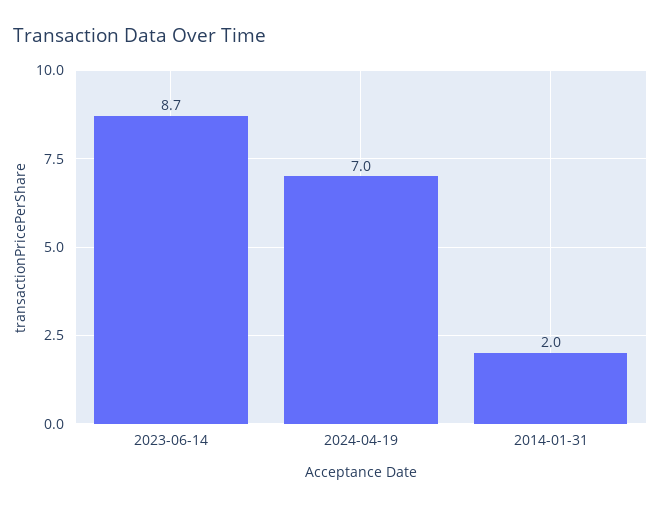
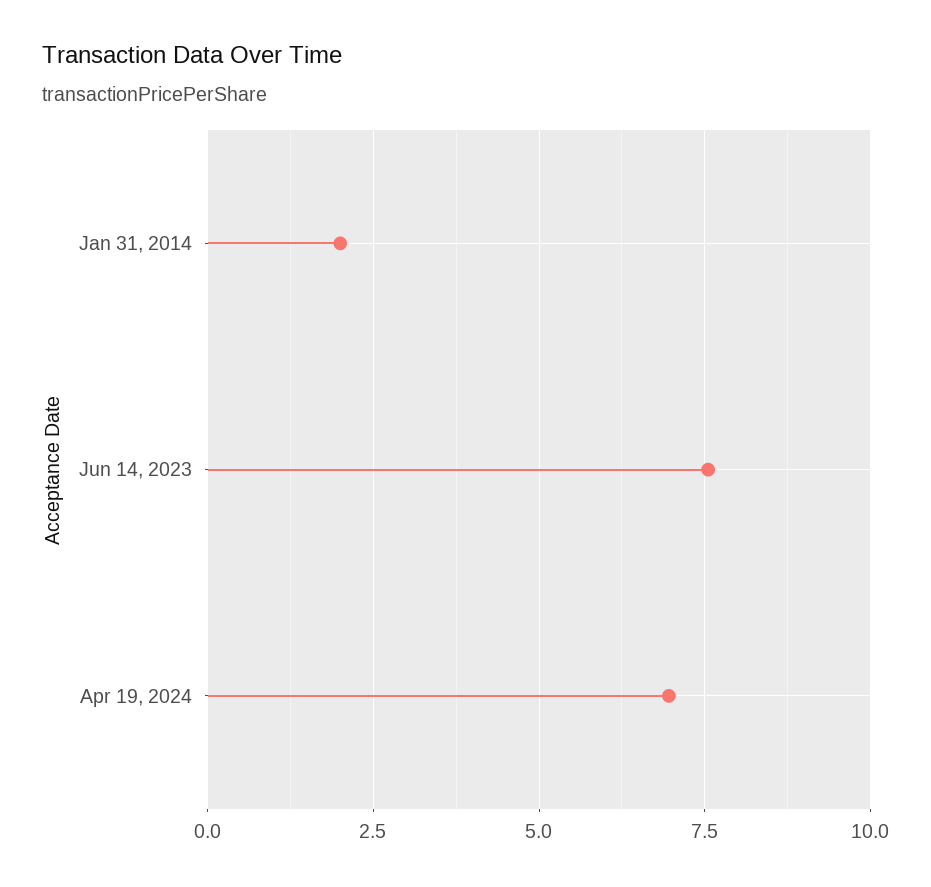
2023-06-14: 8.7 -> 7.5

